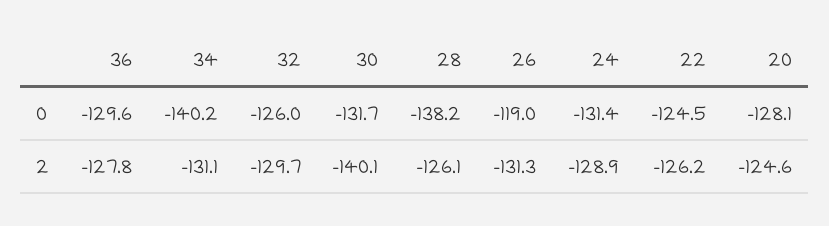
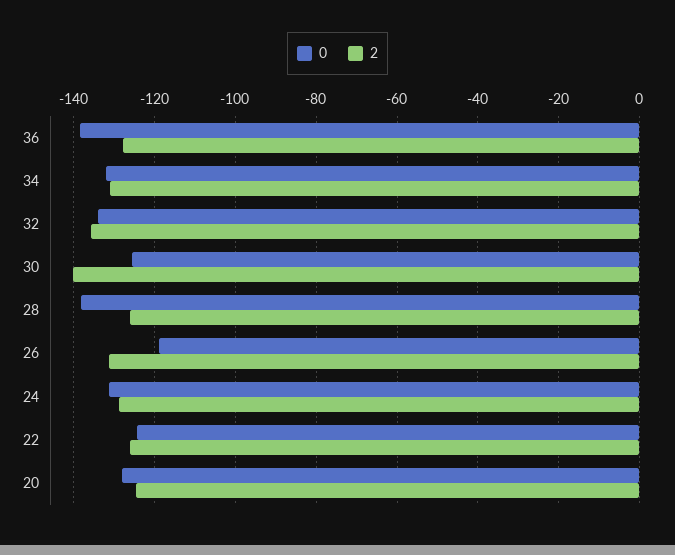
0, 36: -129.6 -> -138
0, 34: -140.2 -> -132
0, 32: -126 -> -134
0, 30: -131.7 -> -126
2, 32: -129.7 -> -136

